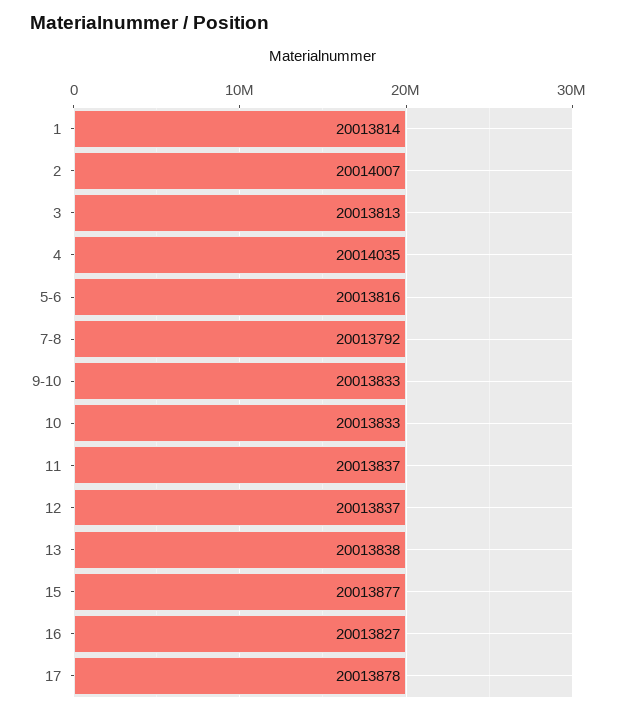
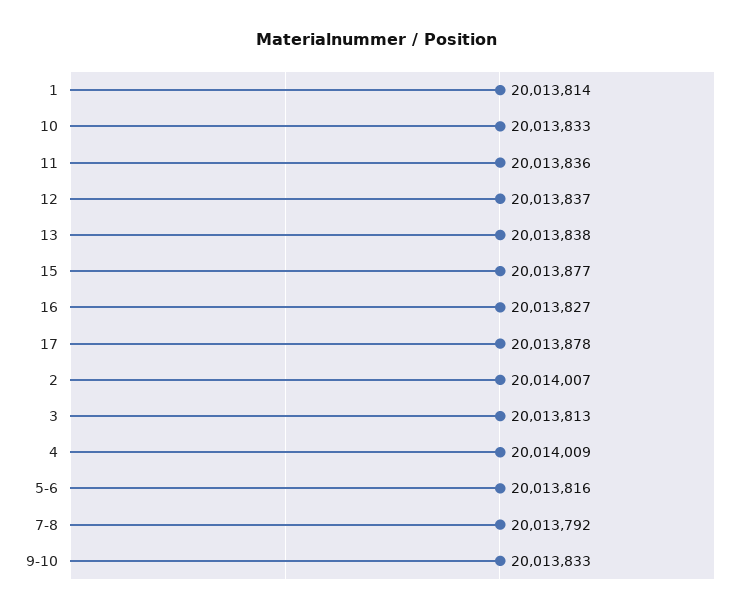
4: 20014035 -> 20014009
11: 20013837 -> 20013836

